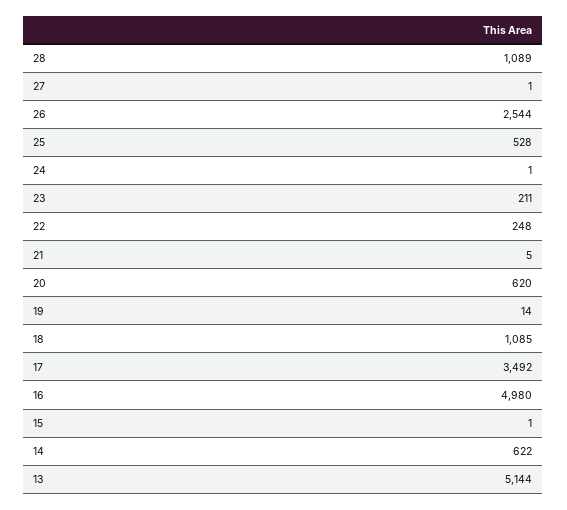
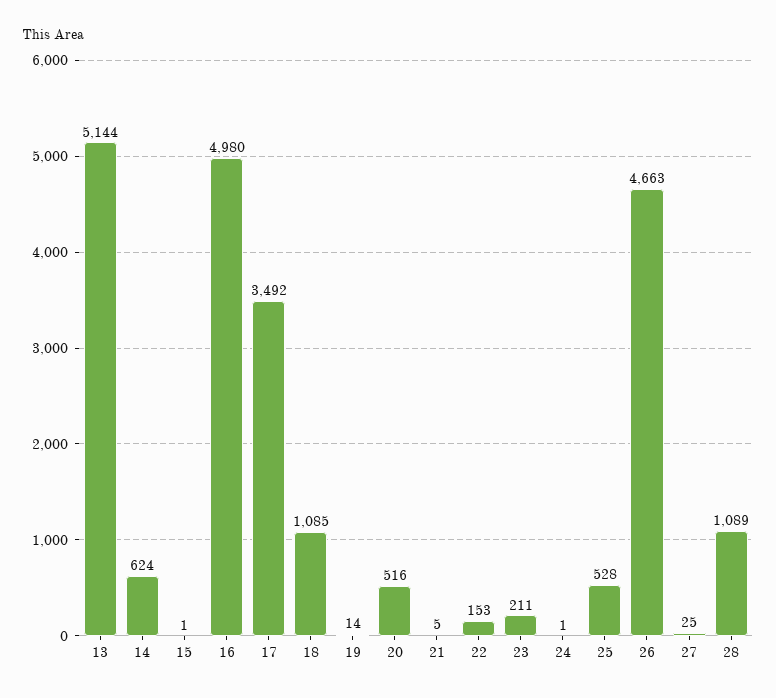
27: 1 -> 25
26: 2544 -> 4663
22: 248 -> 153
20: 620 -> 516
14: 622 -> 624

